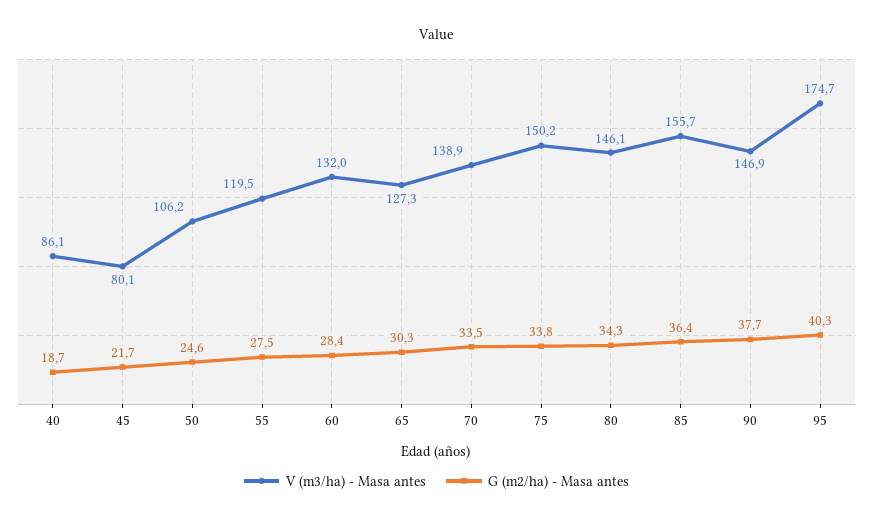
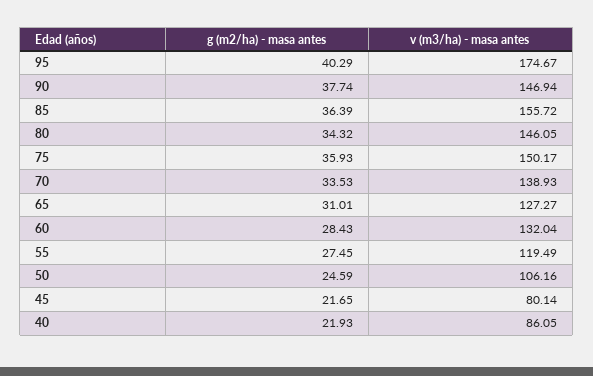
G (m2/ha) - Masa antes, 40: 18.7 -> 21.93
G (m2/ha) - Masa antes, 65: 30.3 -> 31.01
G (m2/ha) - Masa antes, 75: 33.8 -> 35.93

